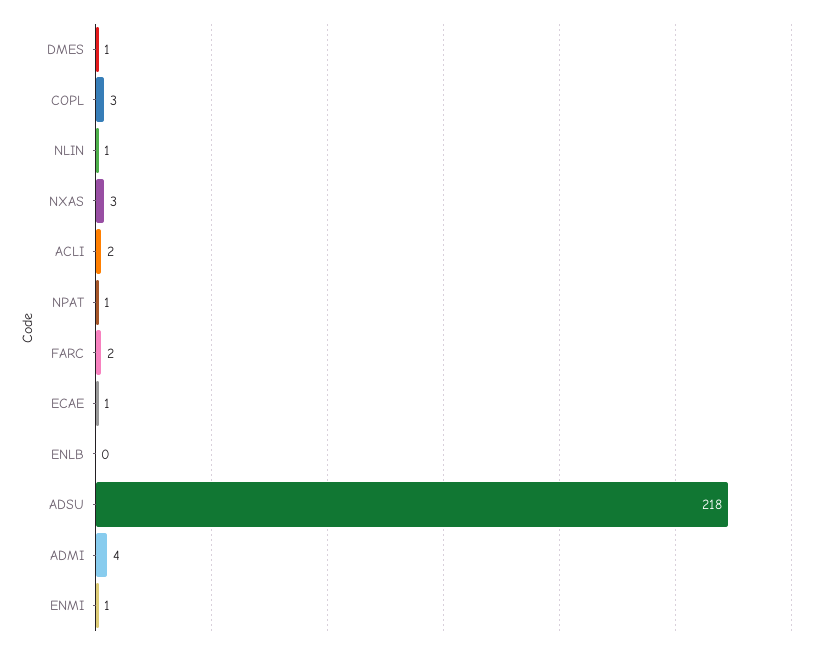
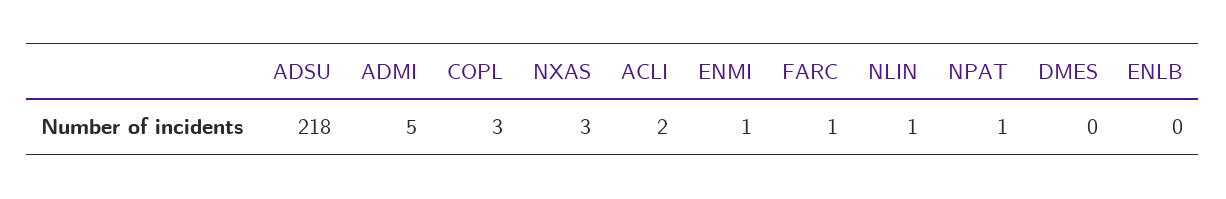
DMES: 1 -> 0
FARC: 2 -> 1
ECAE: 1 -> none
ADMI: 4 -> 5

